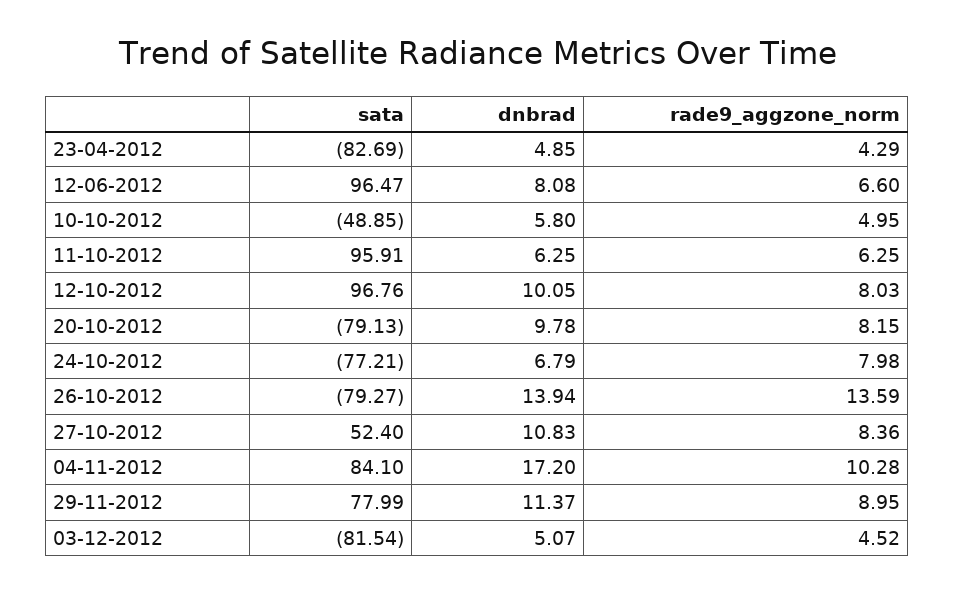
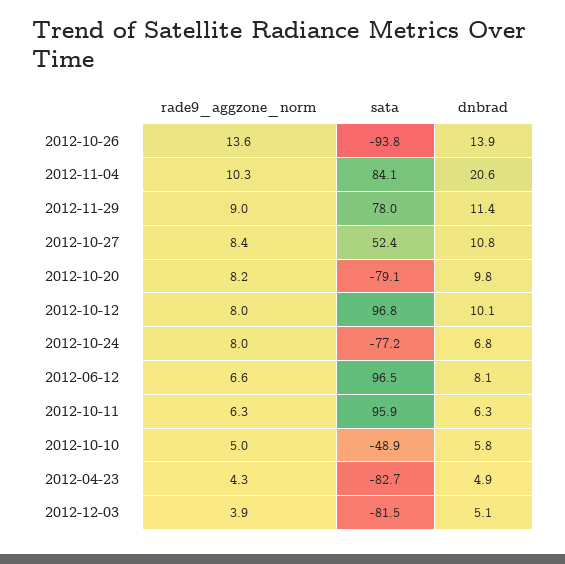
sata, 26-10-2012: -79.27 -> -93.8
dnbrad, 04-11-2012: 17.2 -> 20.6
rade9_aggzone_norm, 03-12-2012: 4.52 -> 3.9

